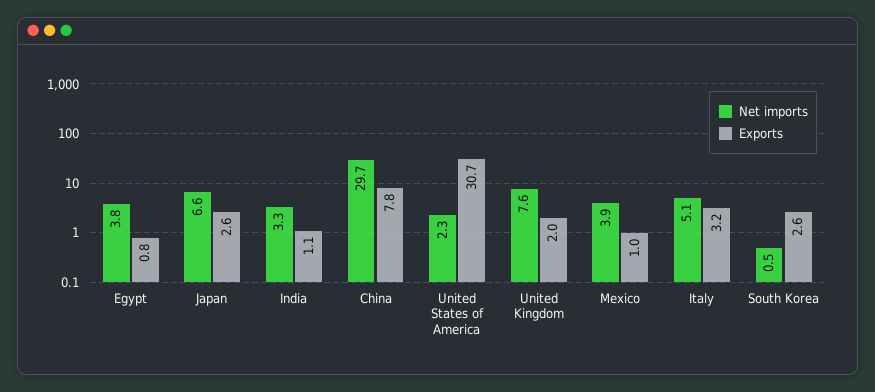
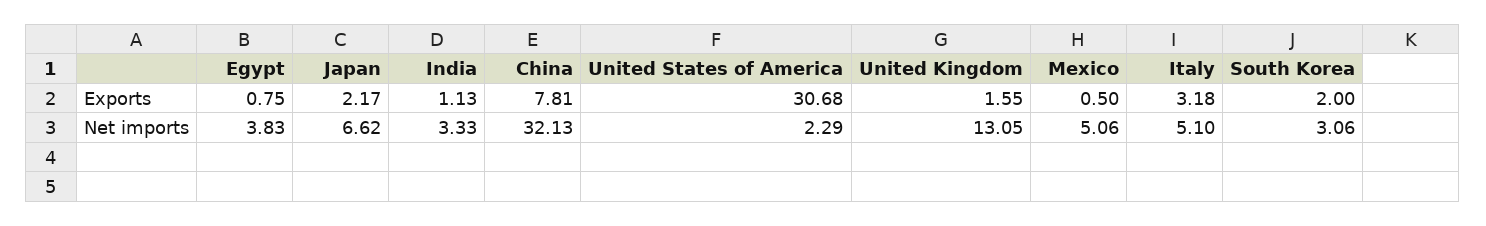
Exports, Japan: 2.6 -> 2.17
Net imports, China: 29.7 -> 32.13
Net imports, United Kingdom: 7.6 -> 13.05
Exports, United Kingdom: 2 -> 1.55
Net imports, Mexico: 3.9 -> 5.06
Exports, Mexico: 1 -> 0.5
Net imports, South Korea: 0.5 -> 3.06
Exports, South Korea: 2.6 -> 2

